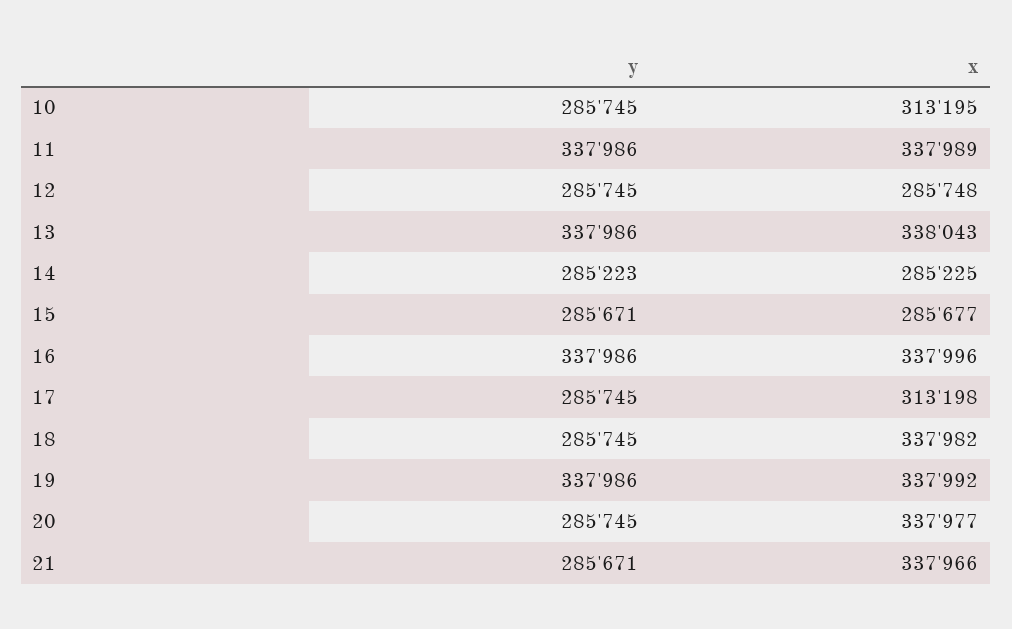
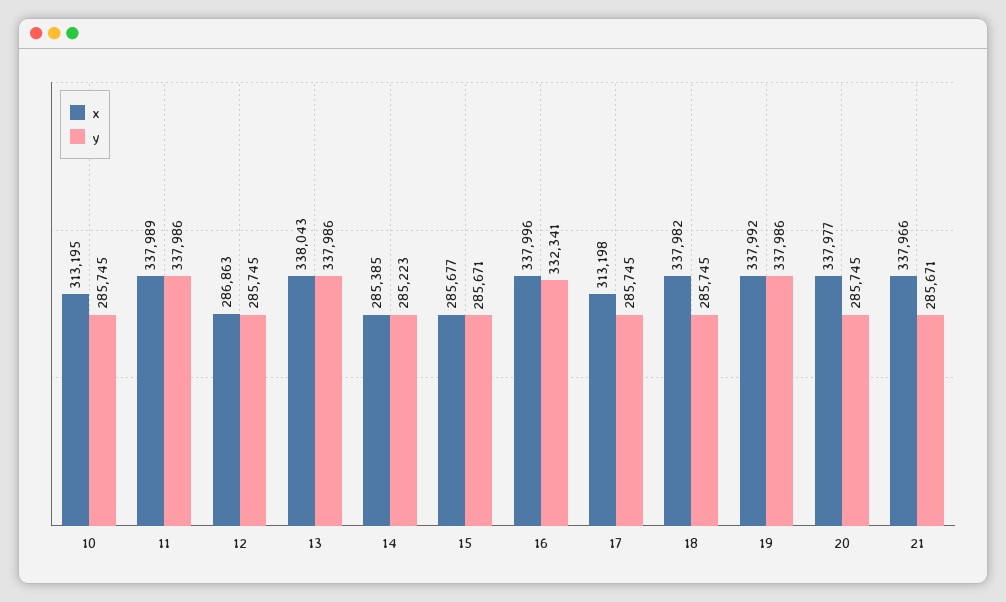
x, 12: 285748 -> 286863
x, 14: 285225 -> 285385
y, 16: 337986 -> 332341

